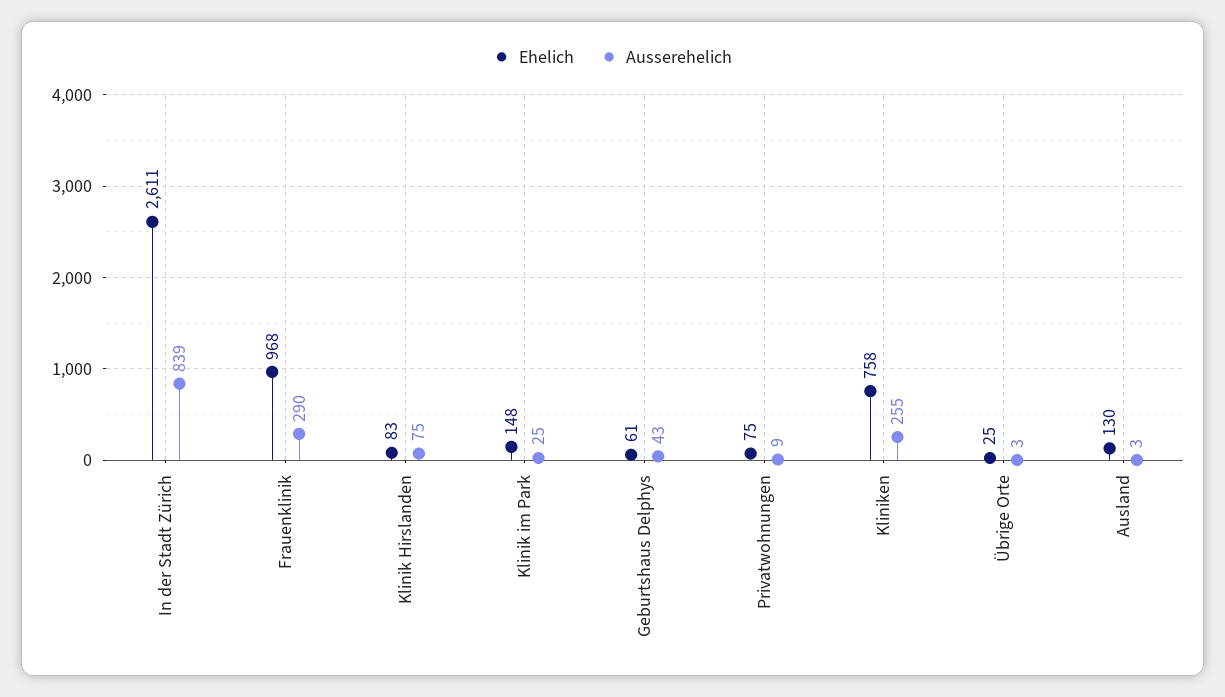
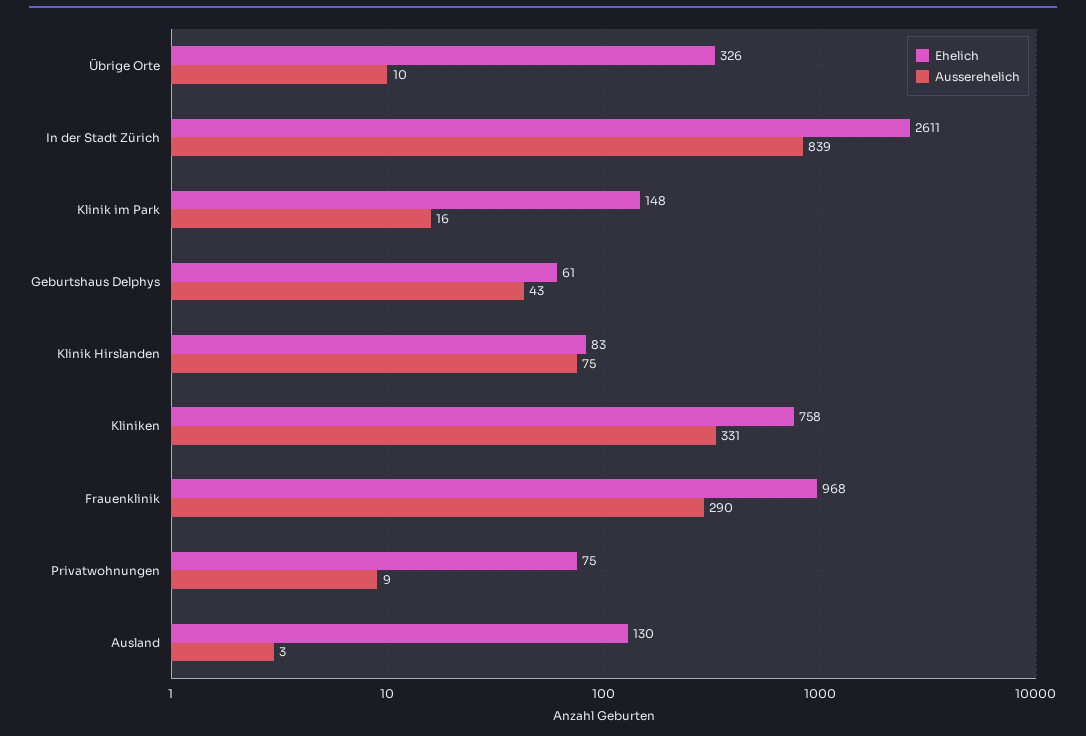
Ausserehelich, Klinik im Park: 25 -> 16
Ausserehelich, Kliniken: 255 -> 331
Ehelich, Übrige Orte: 25 -> 326
Ausserehelich, Übrige Orte: 3 -> 10

